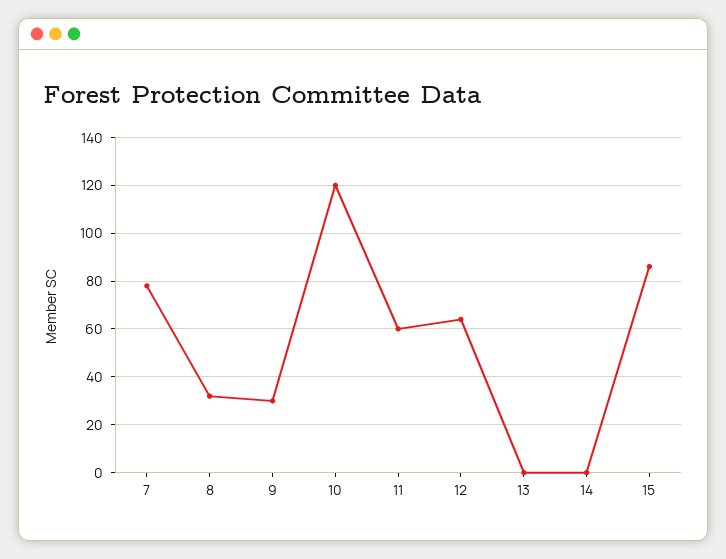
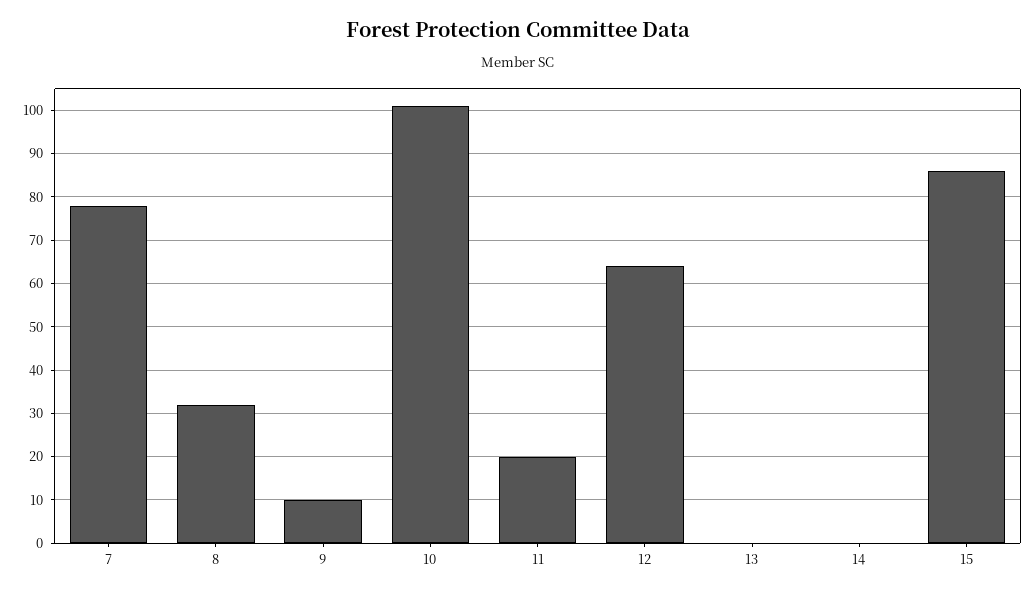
9: 30 -> 10
10: 120 -> 100
11: 60 -> 20

